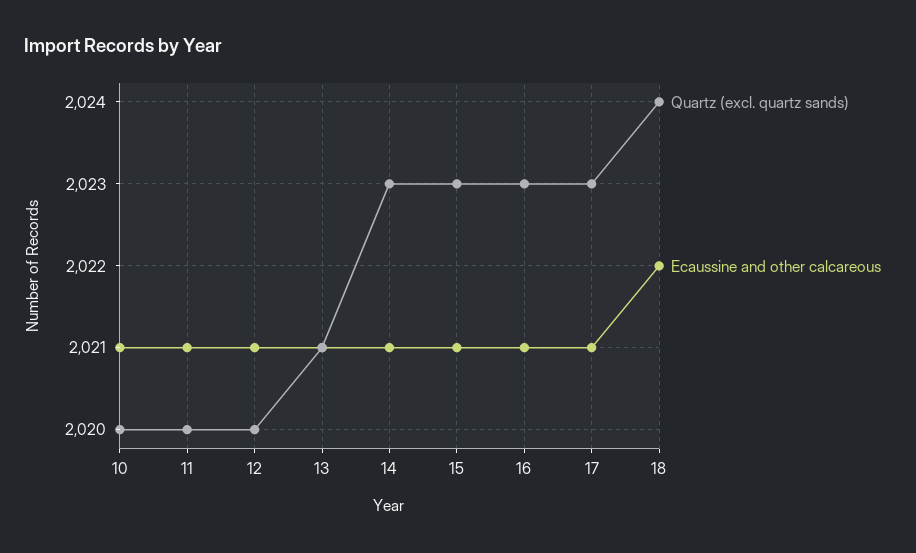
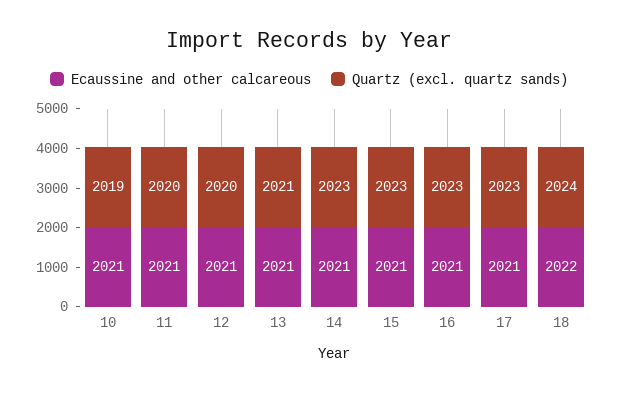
Quartz (excl. quartz sands), 10: 2020 -> 2019

